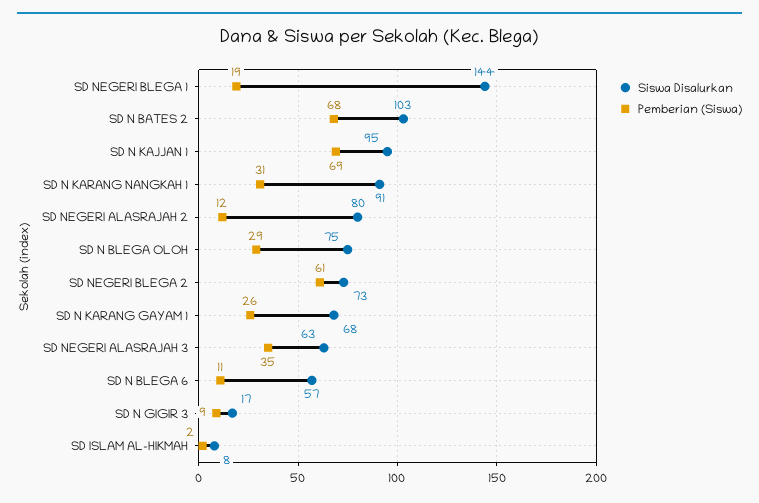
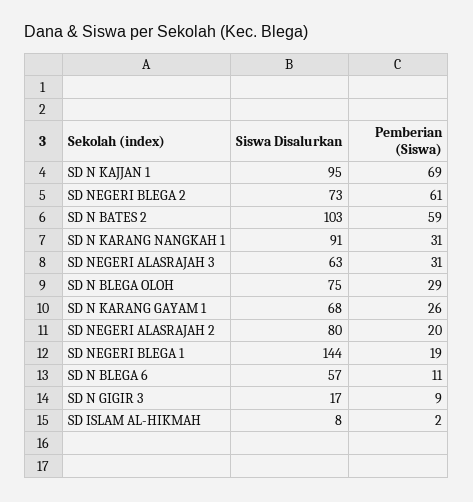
Pemberian (Siswa), SD N BATES 2: 68 -> 59
Pemberian (Siswa), SD NEGERI ALASRAJAH 2: 12 -> 20
Pemberian (Siswa), SD NEGERI ALASRAJAH 3: 35 -> 31

